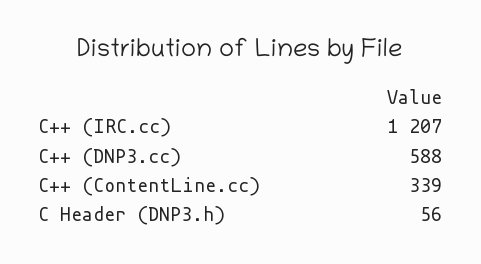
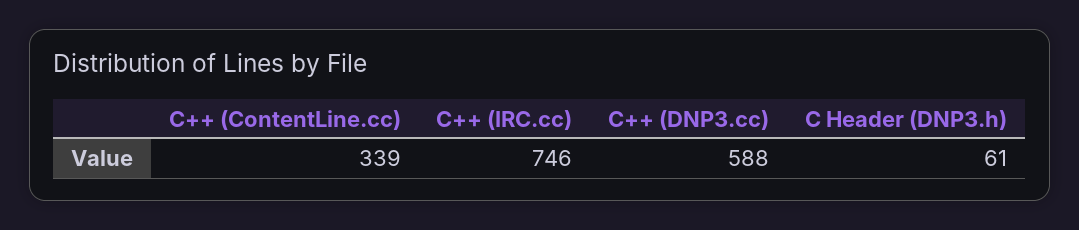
C++ (IRC.cc): 1207 -> 746
C Header (DNP3.h): 56 -> 61

